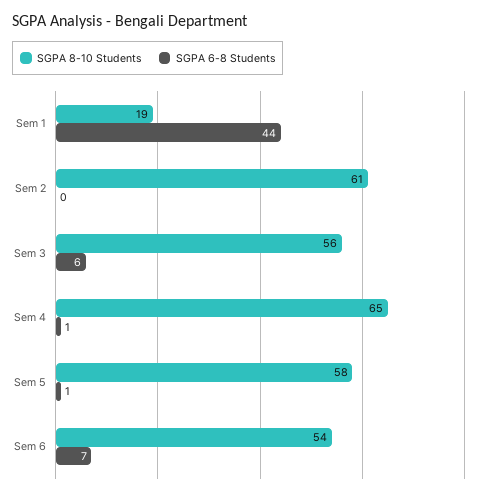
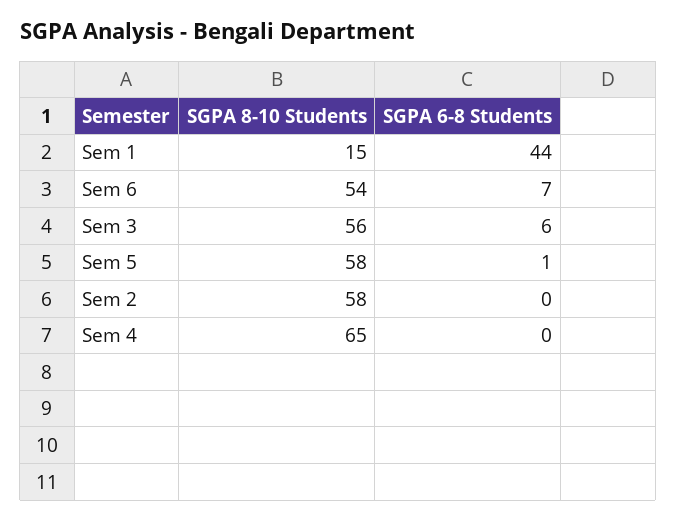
SGPA 8-10 Students, Sem 1: 19 -> 15
SGPA 8-10 Students, Sem 2: 61 -> 58
SGPA 6-8 Students, Sem 4: 1 -> 0

